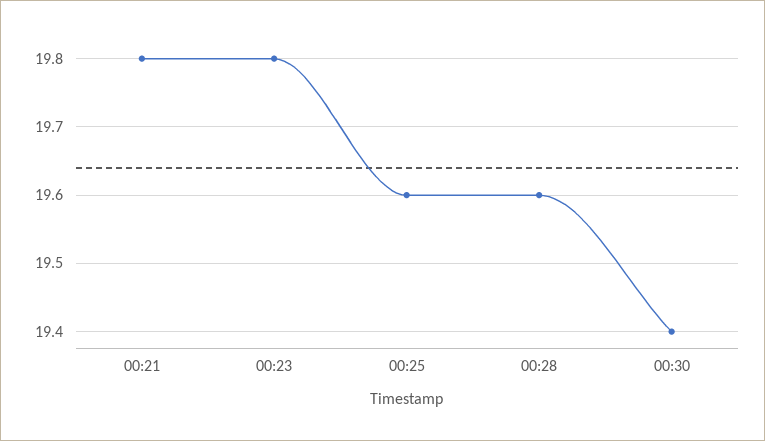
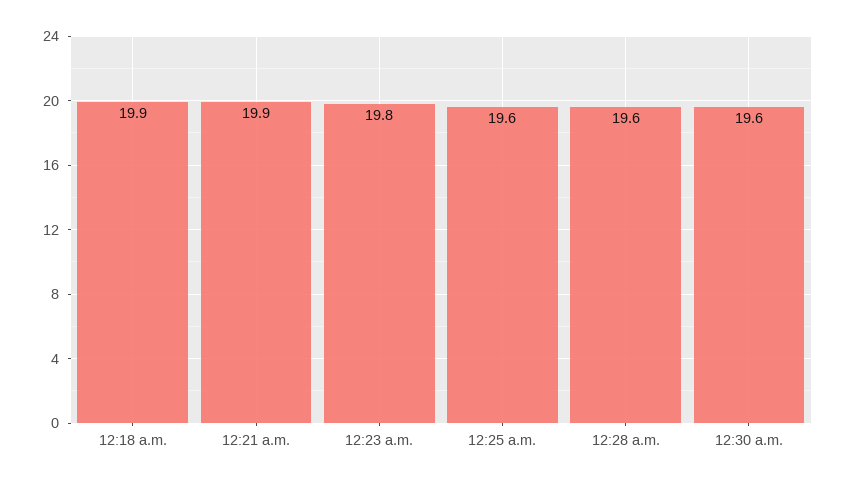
00:21: 19.8 -> 19.9
00:30: 19.4 -> 19.6
12:18 a.m.: none -> 19.9

